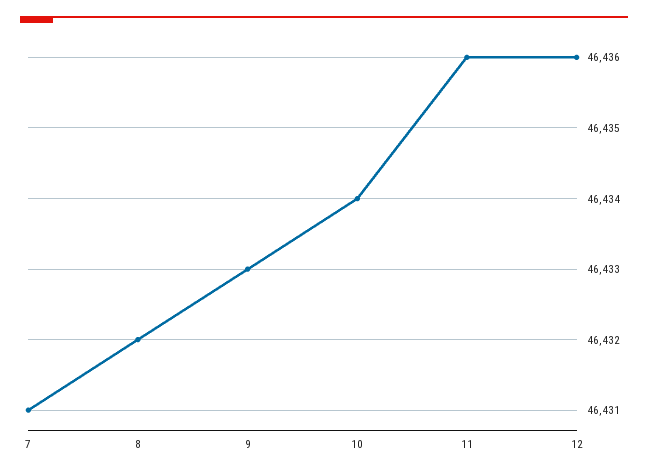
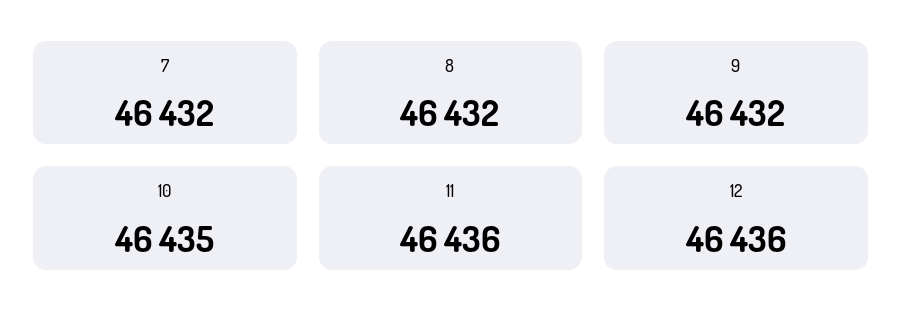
7: 46431 -> 46432
9: 46433 -> 46432
10: 46434 -> 46435

